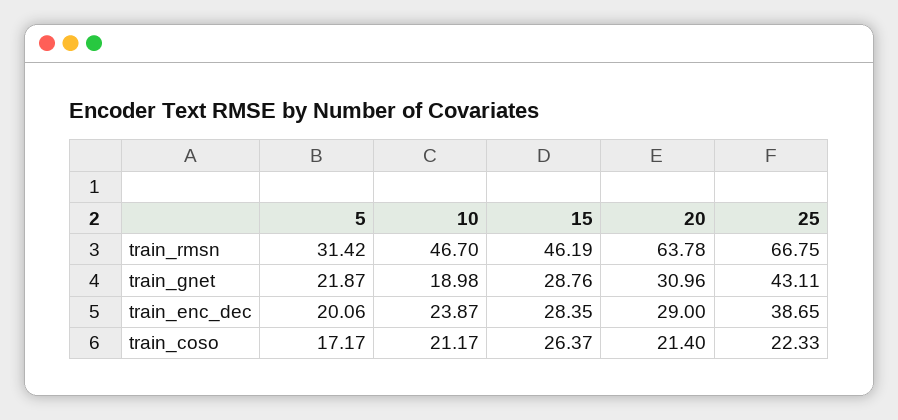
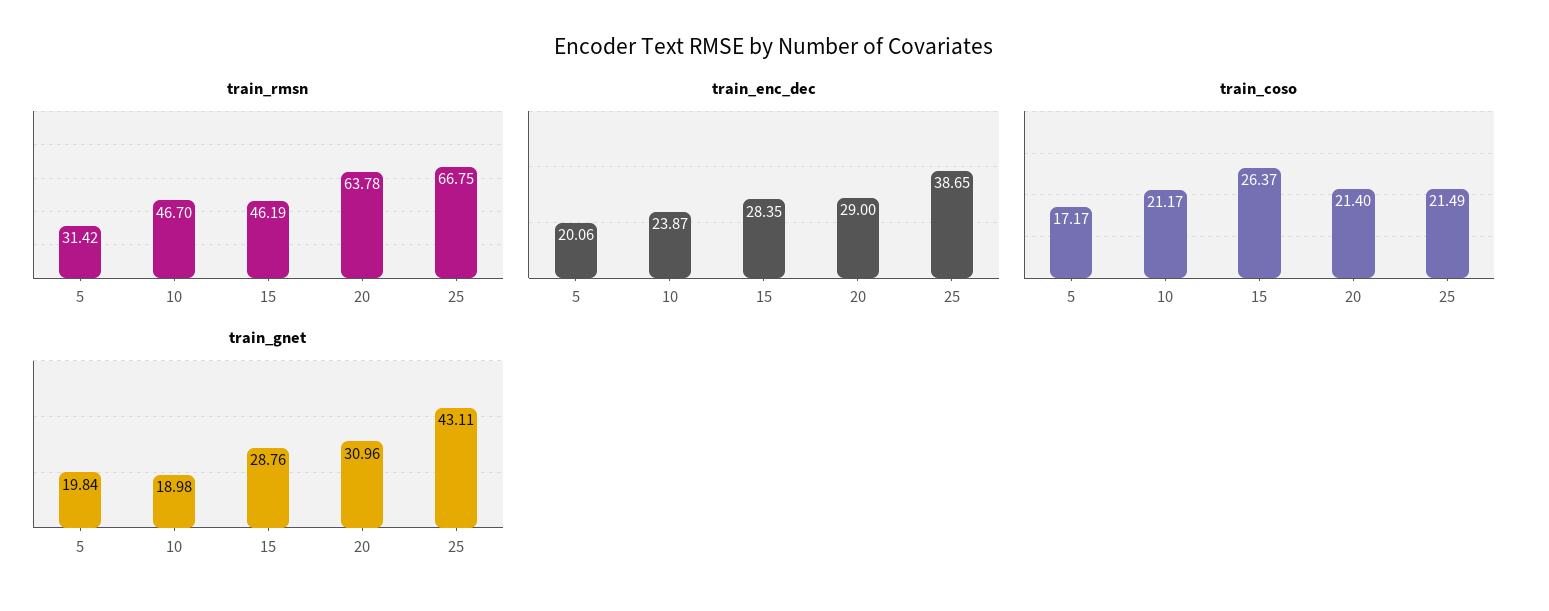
train_gnet, 5: 21.87 -> 19.84
train_coso, 25: 22.33 -> 21.49

